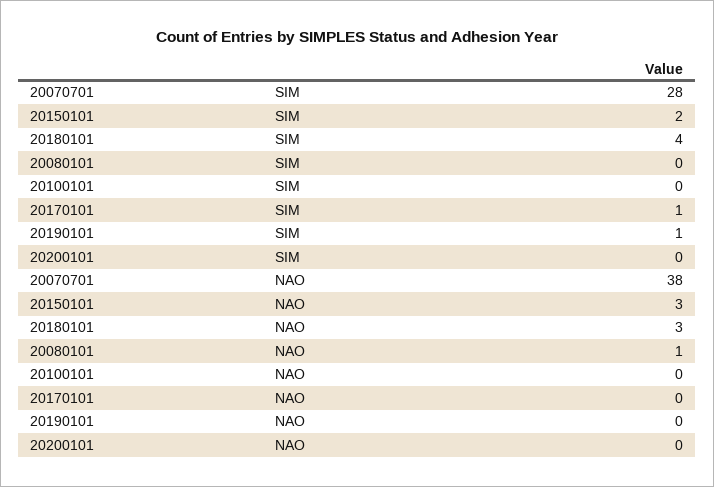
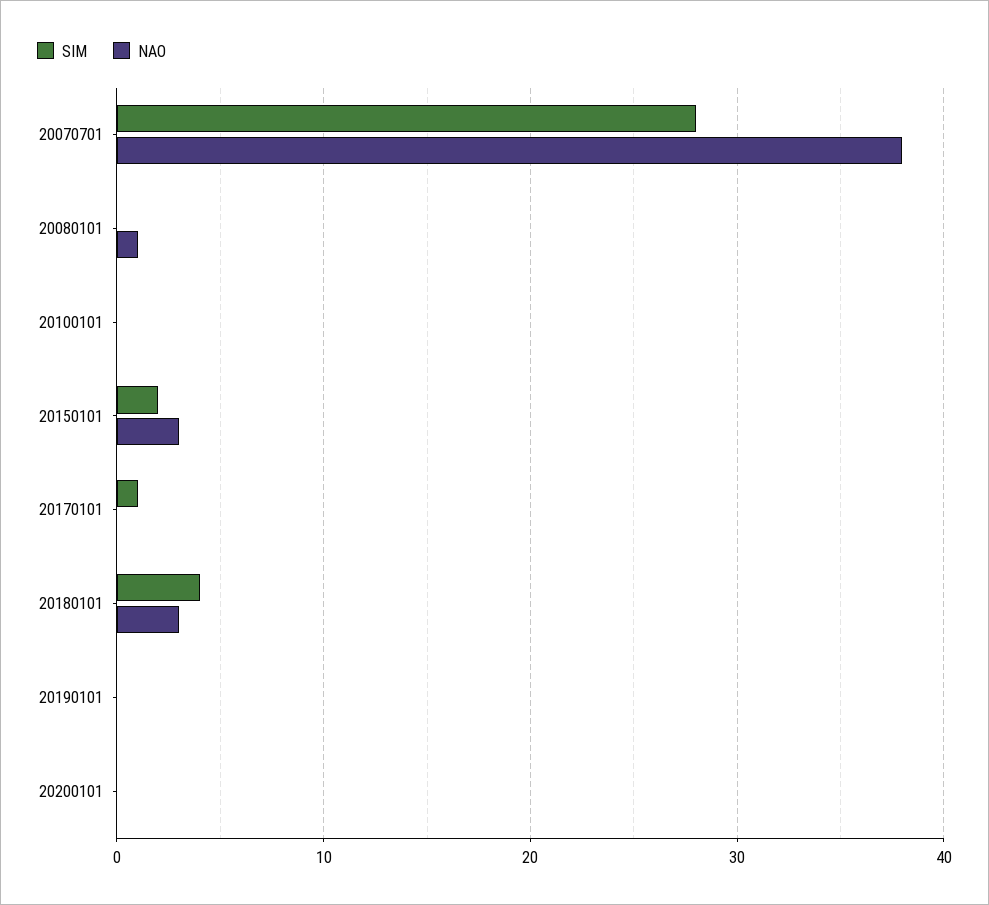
SIM, 20190101: 1 -> 0

